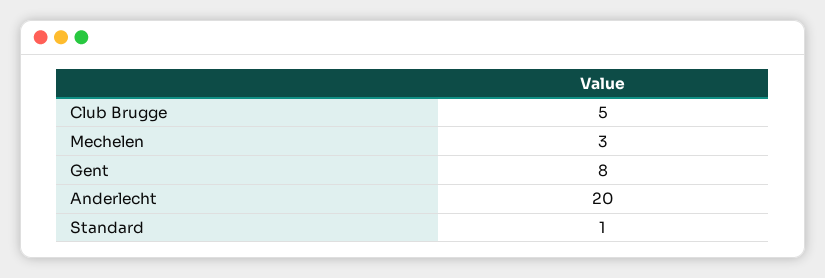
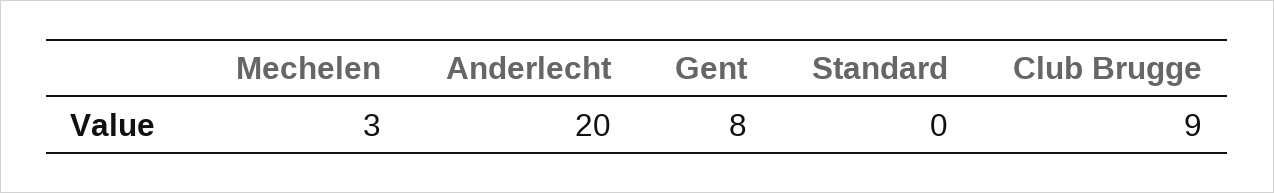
Club Brugge: 5 -> 9
Standard: 1 -> 0

